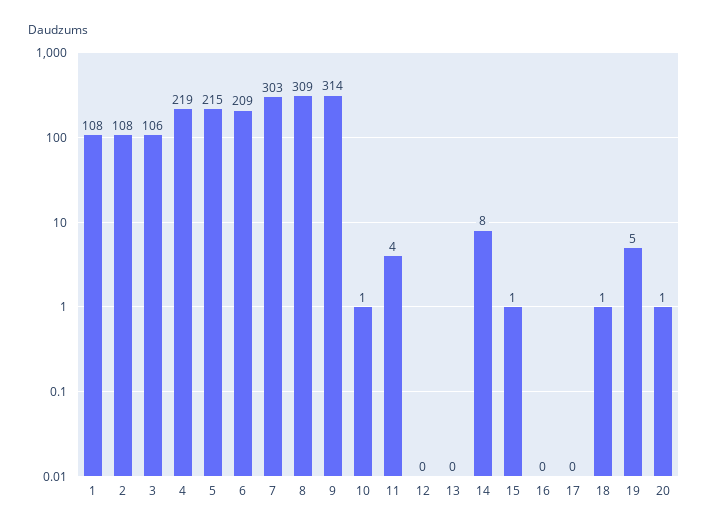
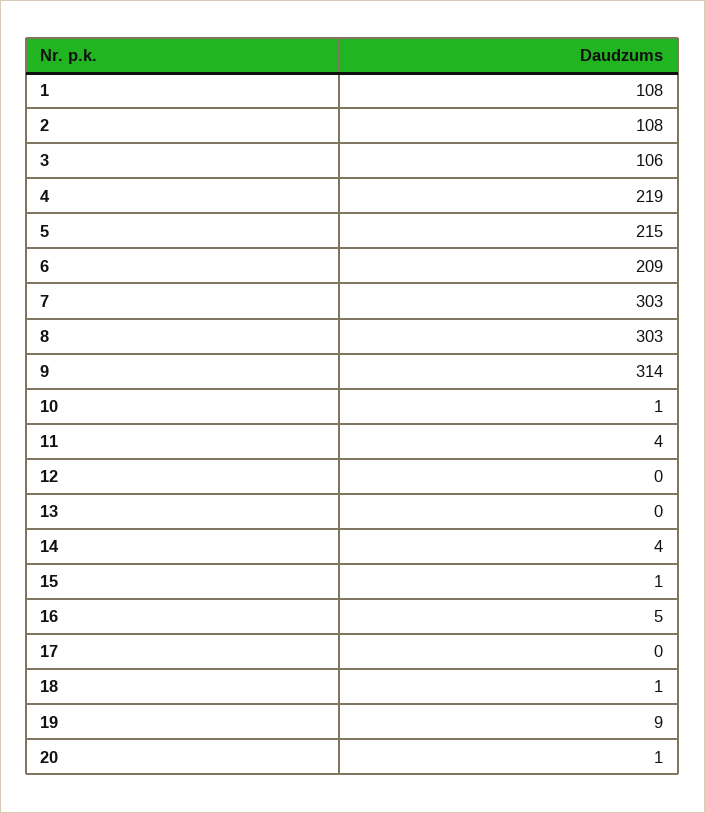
8: 309 -> 303
14: 8 -> 4
16: 0 -> 5
19: 5 -> 9

